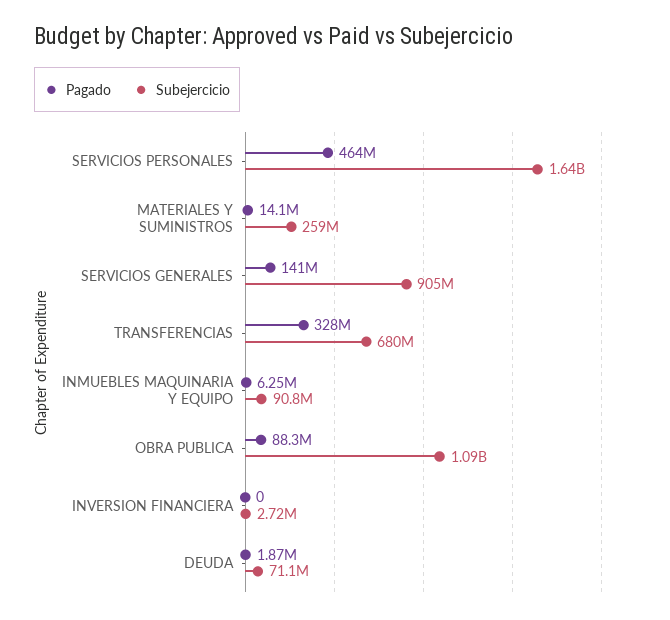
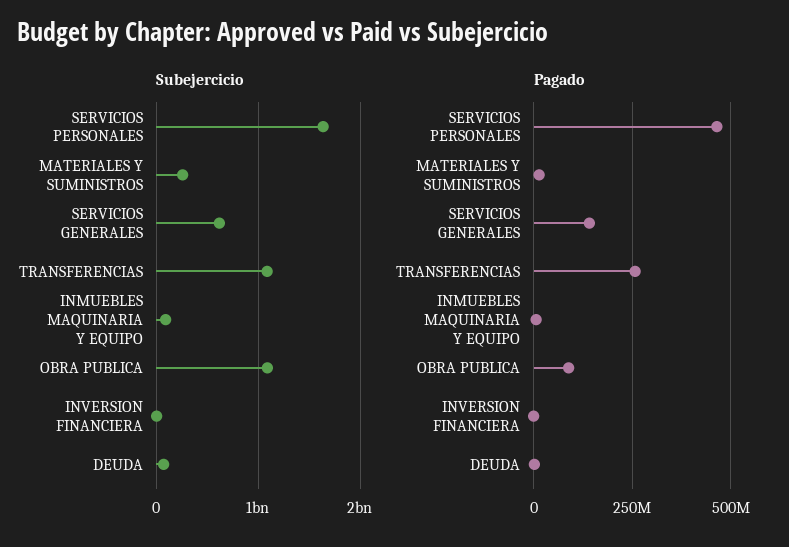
Subejercicio, SERVICIOS GENERALES: 905000000 -> 600000000
Pagado, TRANSFERENCIAS: 328000000 -> 250000000
Subejercicio, TRANSFERENCIAS: 680000000 -> 1100000000

